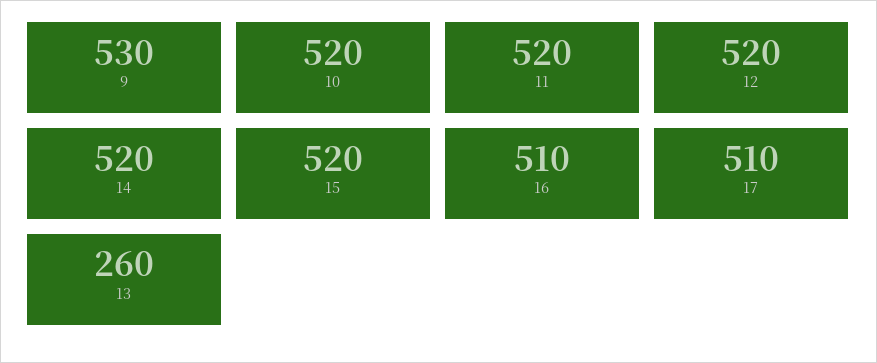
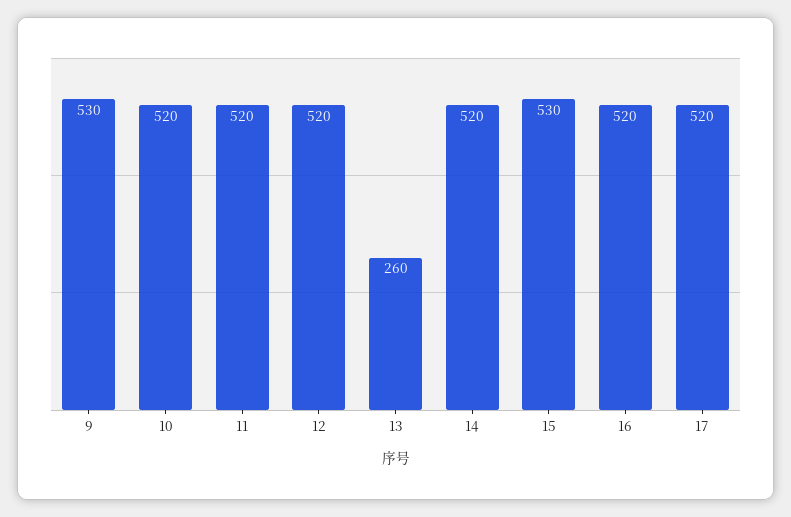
15: 520 -> 530
16: 510 -> 520
17: 510 -> 520

